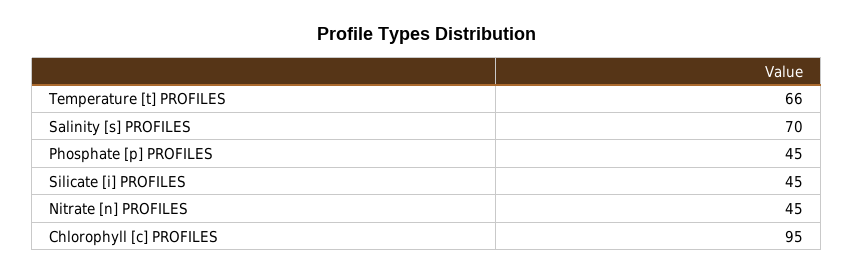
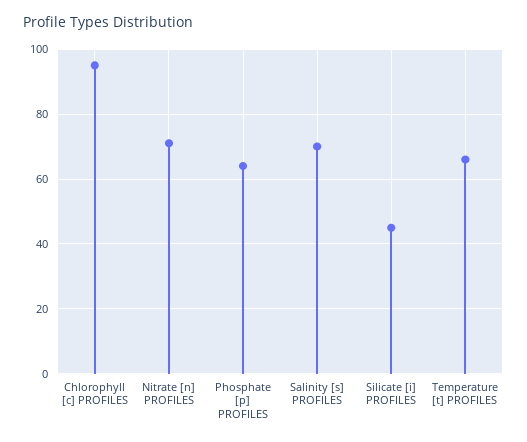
Phosphate [p] PROFILES: 45 -> 65
Nitrate [n] PROFILES: 45 -> 70

